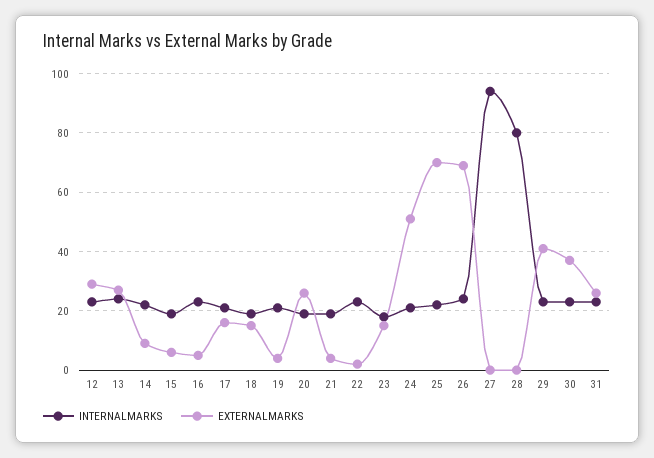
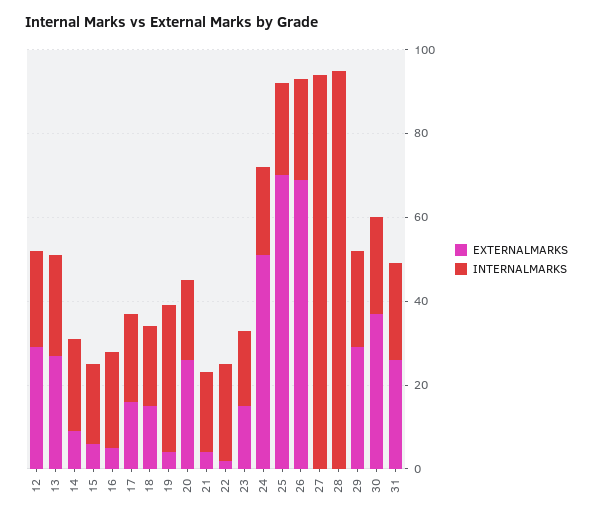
INTERNALMARKS, 19: 20 -> 35
INTERNALMARKS, 28: 80 -> 95
EXTERNALMARKS, 29: 40 -> 30

